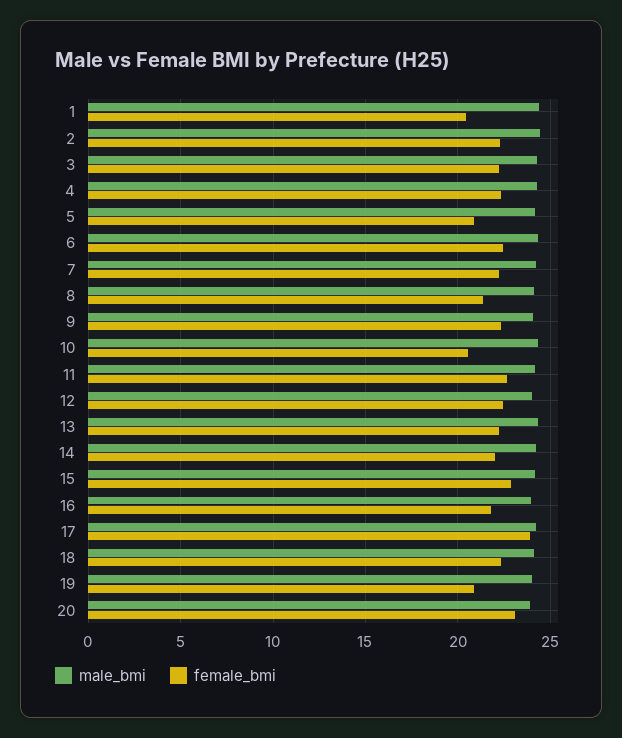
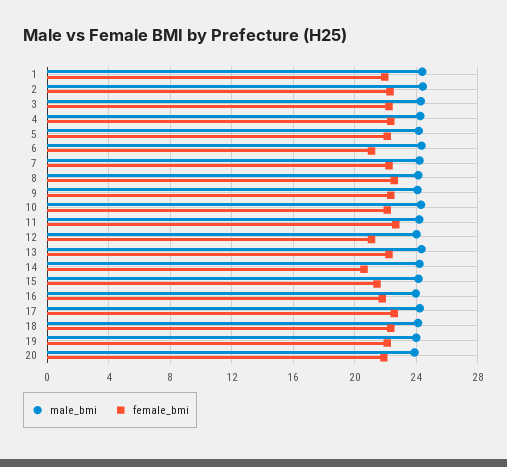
female_bmi, 1: 20.5 -> 22
female_bmi, 5: 21 -> 22
female_bmi, 6: 22.5 -> 21
female_bmi, 8: 21.5 -> 22.5
female_bmi, 10: 20.5 -> 22
female_bmi, 12: 22.5 -> 21
female_bmi, 14: 22 -> 20.5
female_bmi, 15: 23 -> 21.5
female_bmi, 17: 24 -> 22.5
female_bmi, 19: 21 -> 22
female_bmi, 20: 23 -> 22

